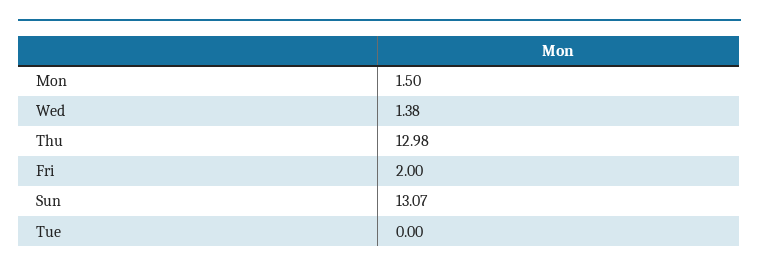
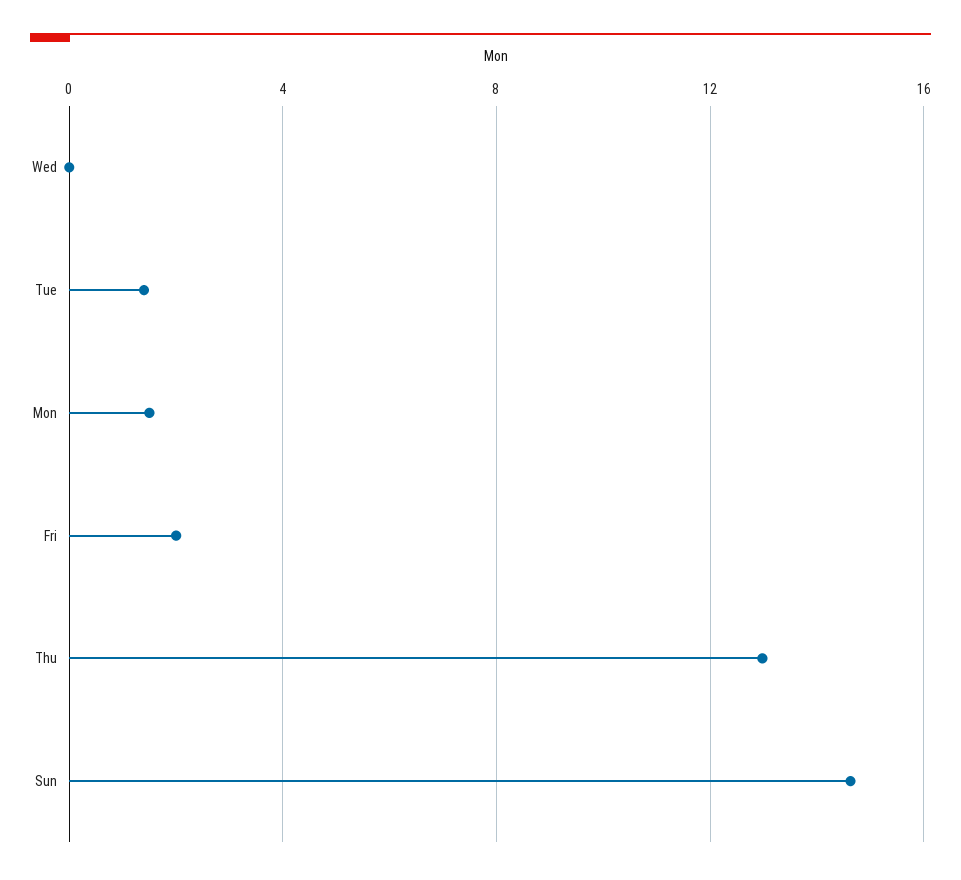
Wed: 1.38 -> 0
Sun: 13.07 -> 14.5
Tue: 0 -> 1.5

